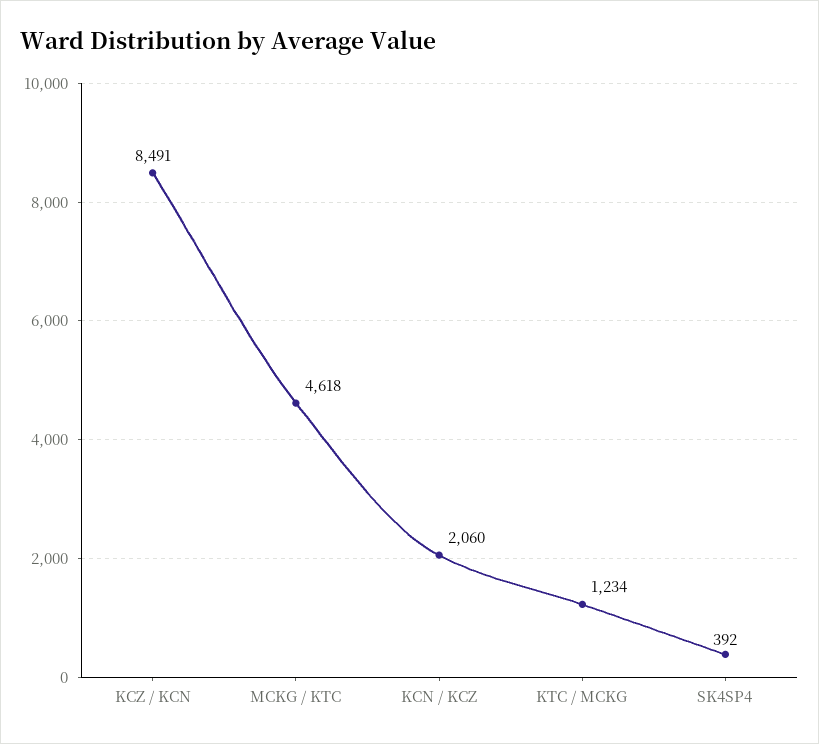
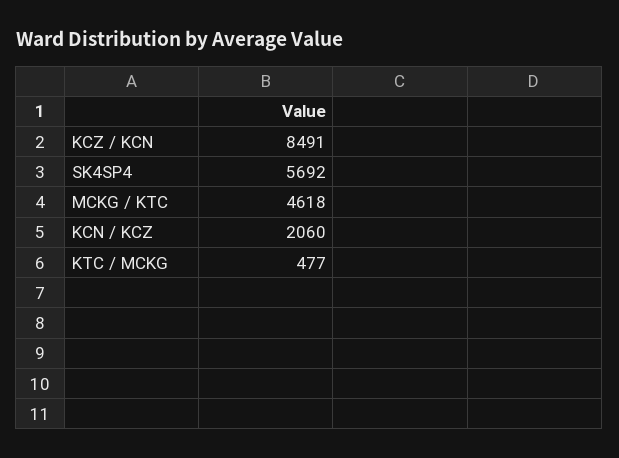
KTC / MCKG: 1234 -> 477
SK4SP4: 392 -> 5692

